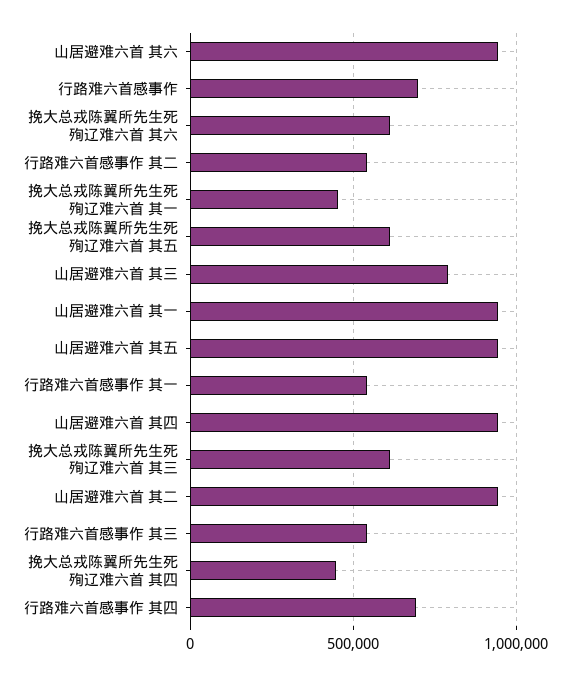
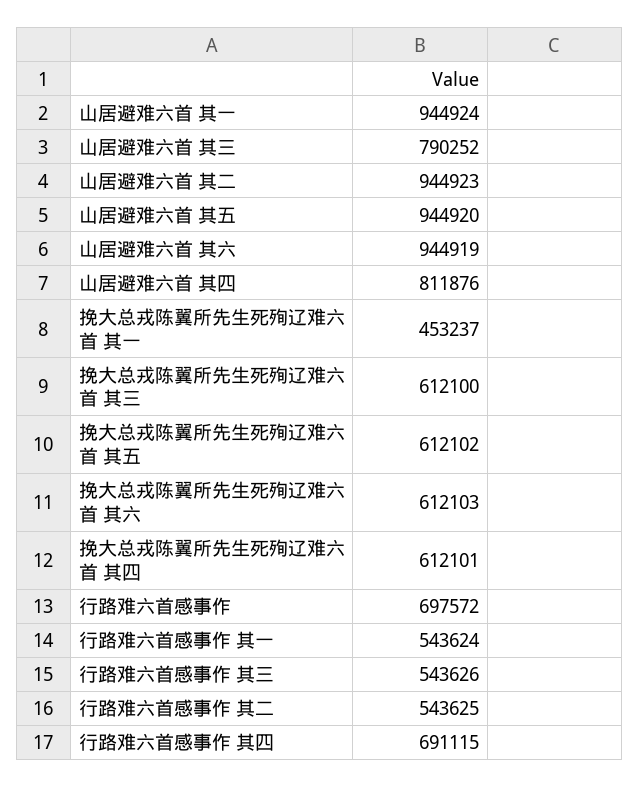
山居避难六首 其四: 950000 -> 811876
挽大总戎陈翼所先生死殉辽难六首 其四: 450000 -> 612101

